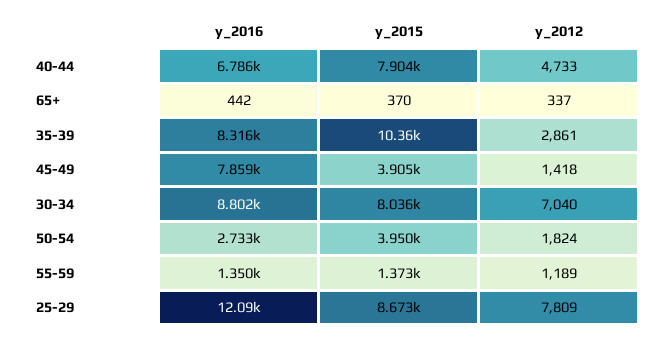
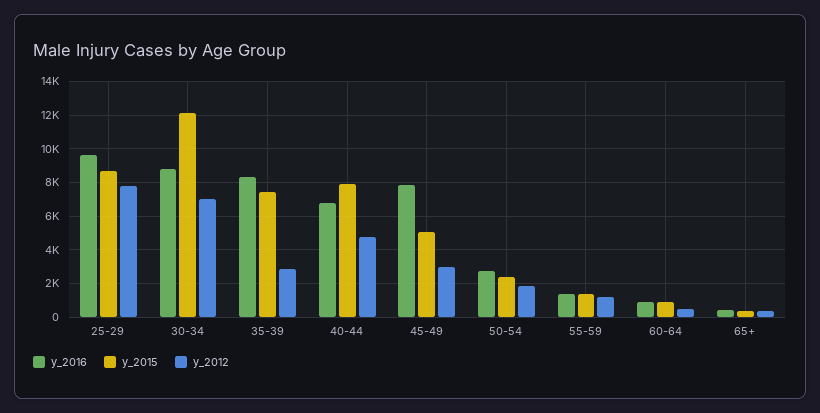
y_2015, 35-39: 10360 -> 7500
y_2015, 45-49: 3905 -> 5000
y_2012, 45-49: 1418 -> 3000
y_2015, 30-34: 8036 -> 12000
y_2015, 50-54: 3950 -> 2500
y_2016, 25-29: 12090 -> 9500
y_2016, 60-64: none -> 1000
y_2015, 60-64: none -> 1000
y_2012, 60-64: none -> 500

